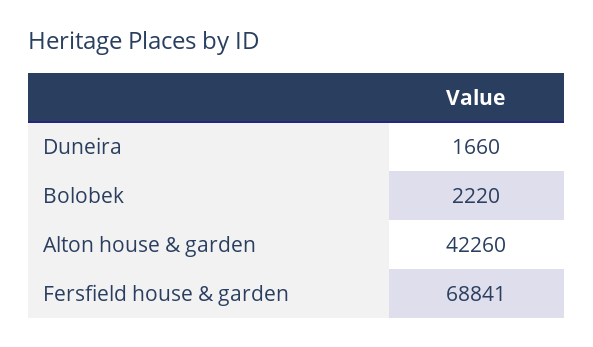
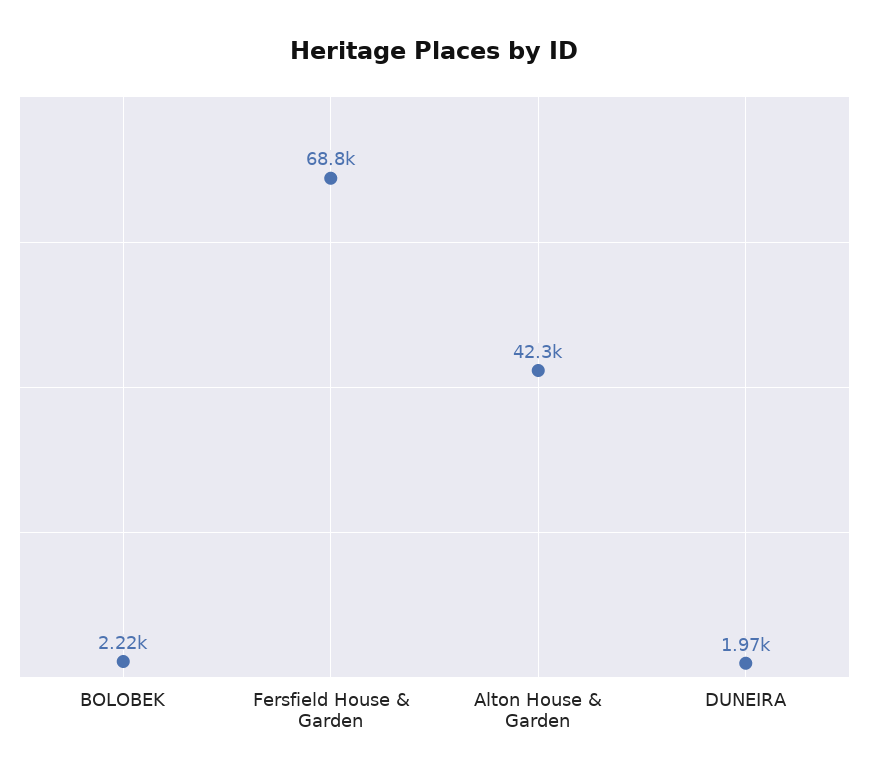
Duneira: 1660 -> 1970

